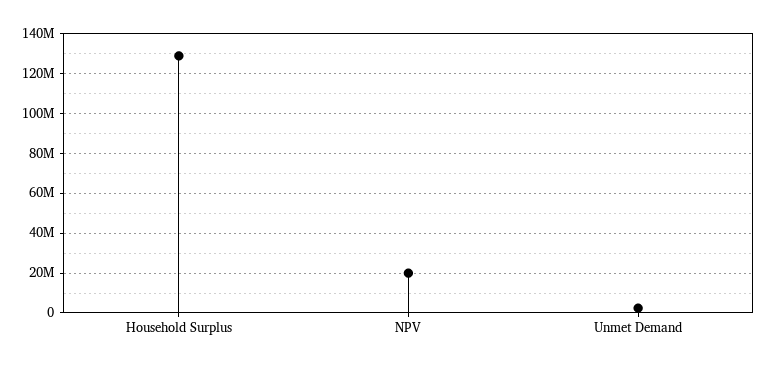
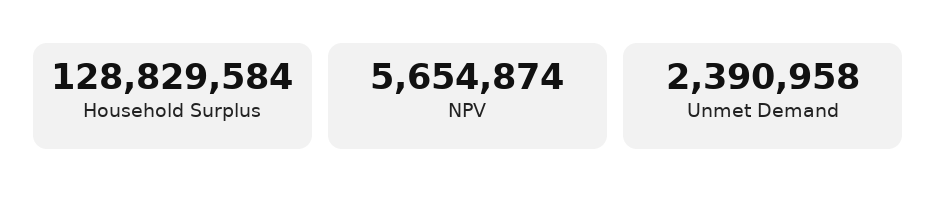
NPV: 20000000 -> 5654874

